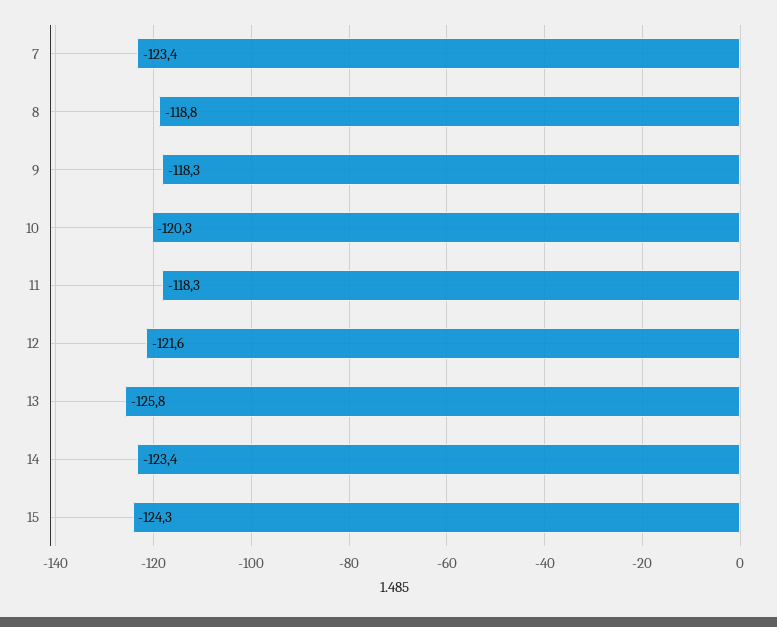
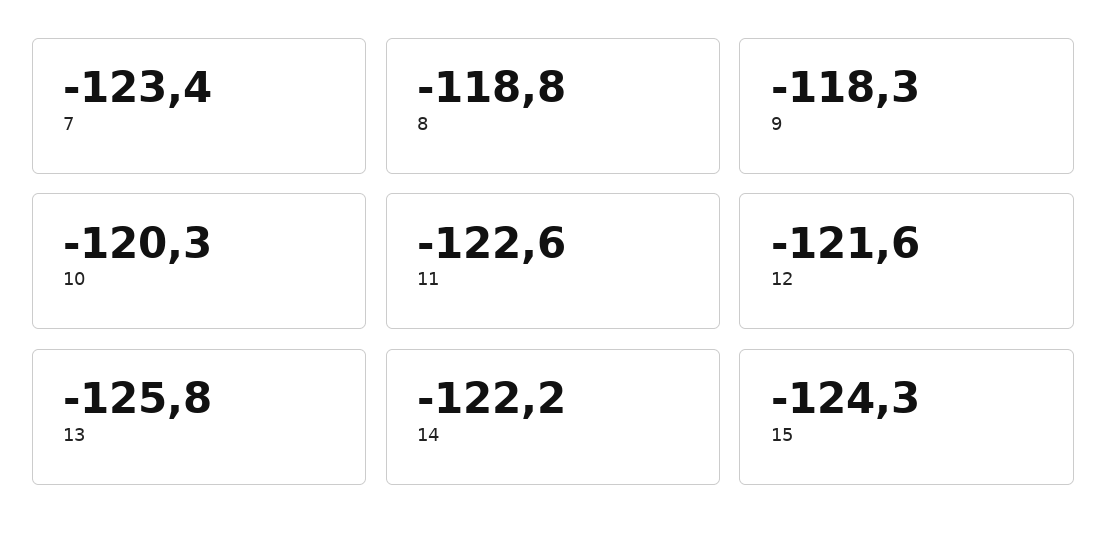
11: -118.3 -> -122.6
14: -123.4 -> -122.2

